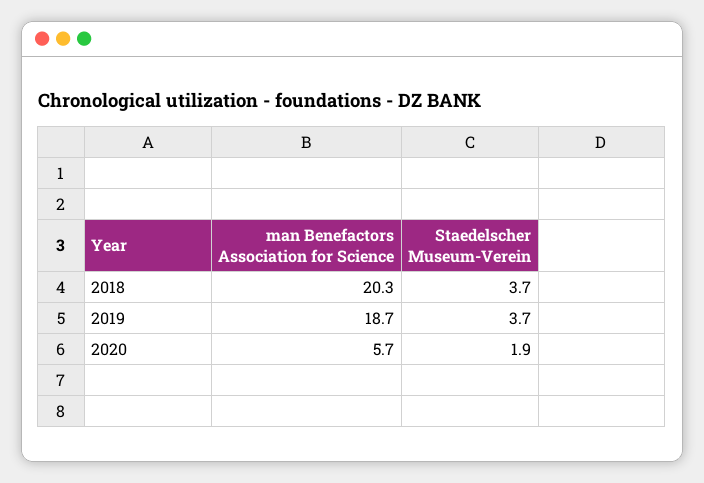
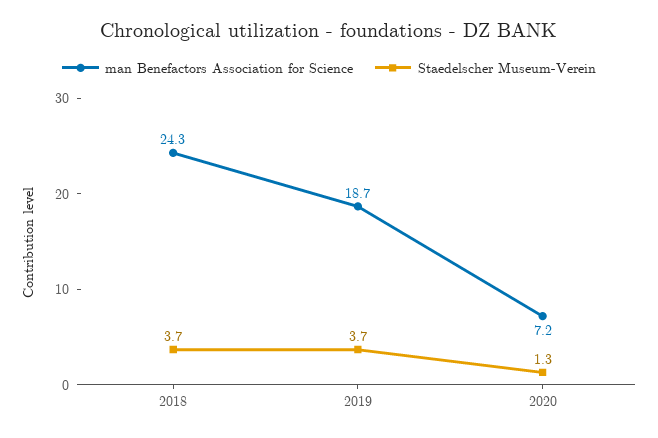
man Benefactors Association for Science, 2018: 20.3 -> 24.3
man Benefactors Association for Science, 2020: 5.7 -> 7.2
Staedelscher Museum-Verein, 2020: 1.9 -> 1.3

